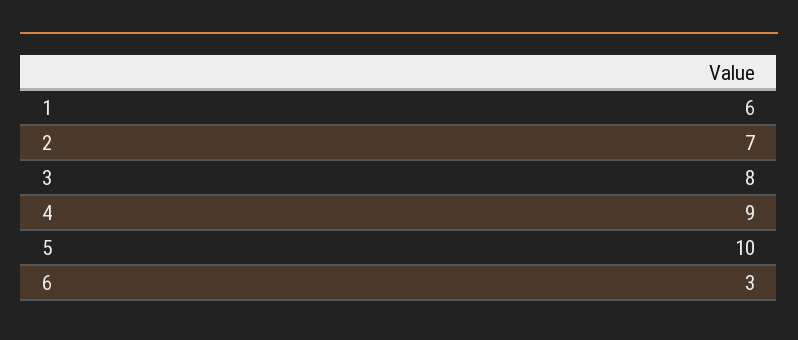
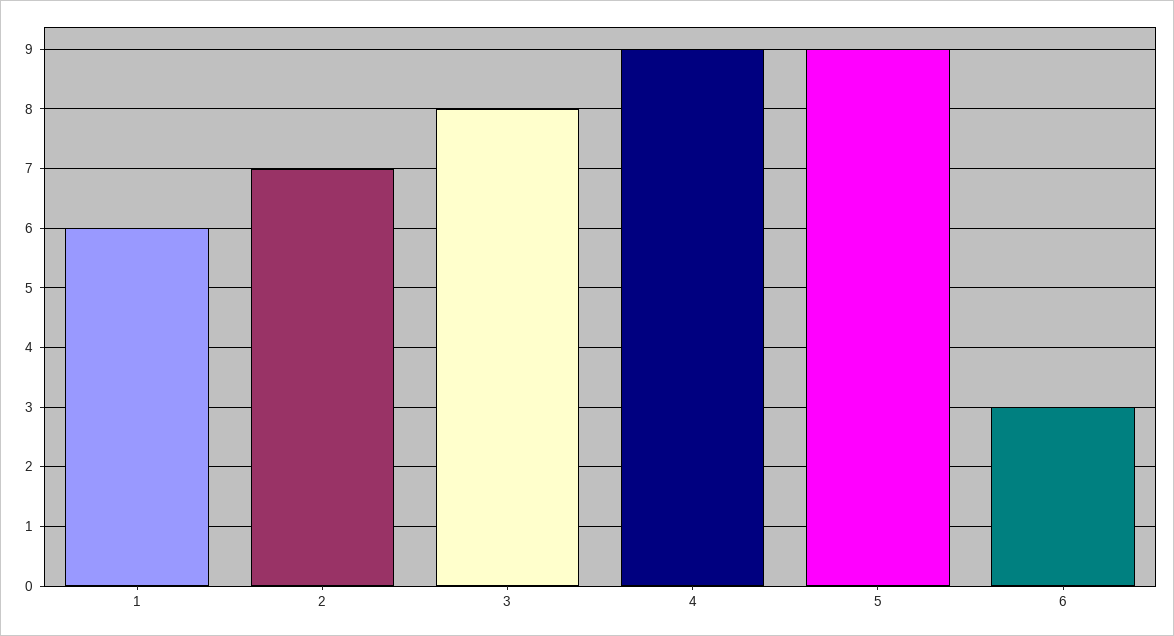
5: 10 -> 9

